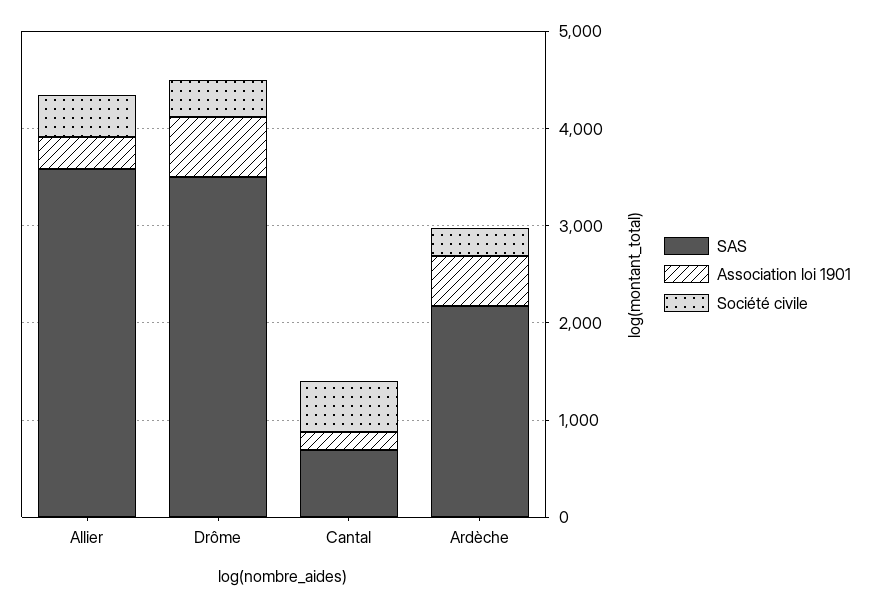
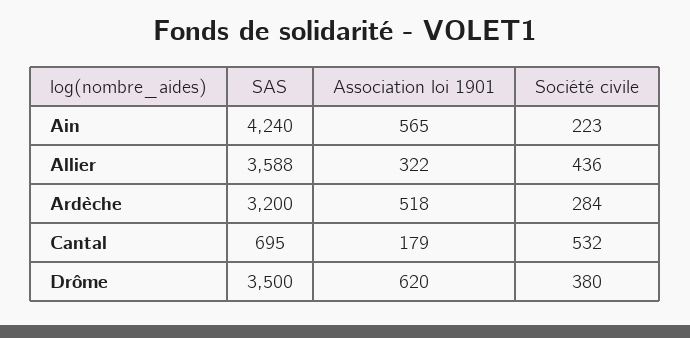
SAS, Ardèche: 2200 -> 3200
SAS, Ain: none -> 4240
Association loi 1901, Ain: none -> 565
Société civile, Ain: none -> 223

